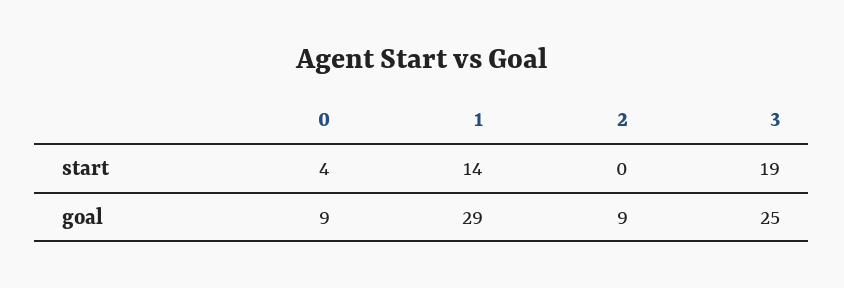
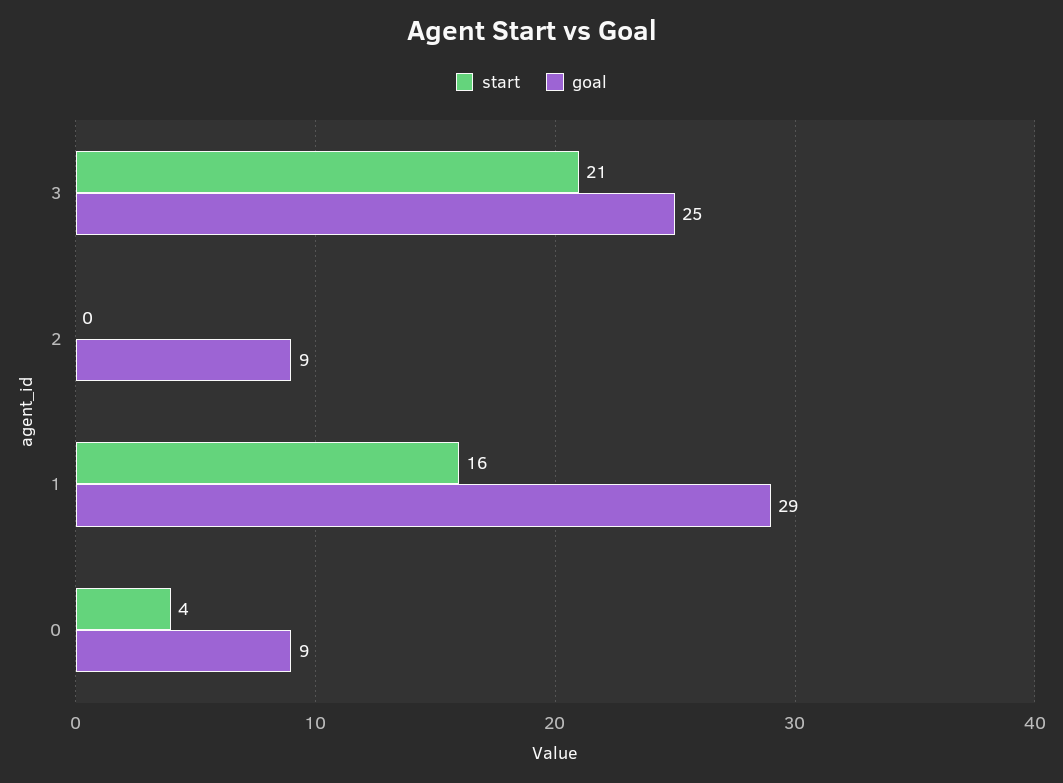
start, 1: 14 -> 16
start, 3: 19 -> 21

